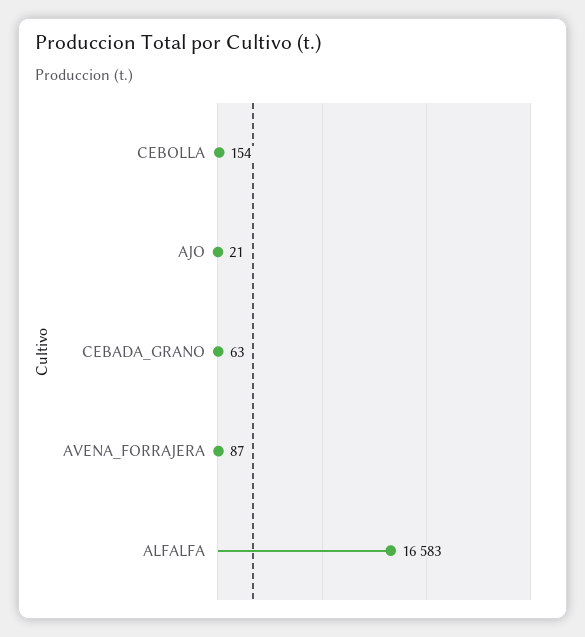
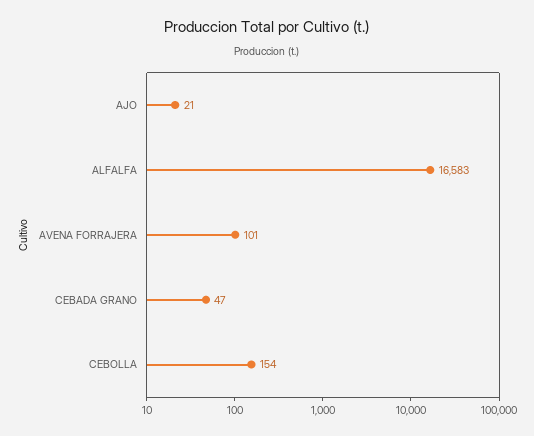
CEBADA_GRANO: 63 -> 47
AVENA_FORRAJERA: 87 -> 101

